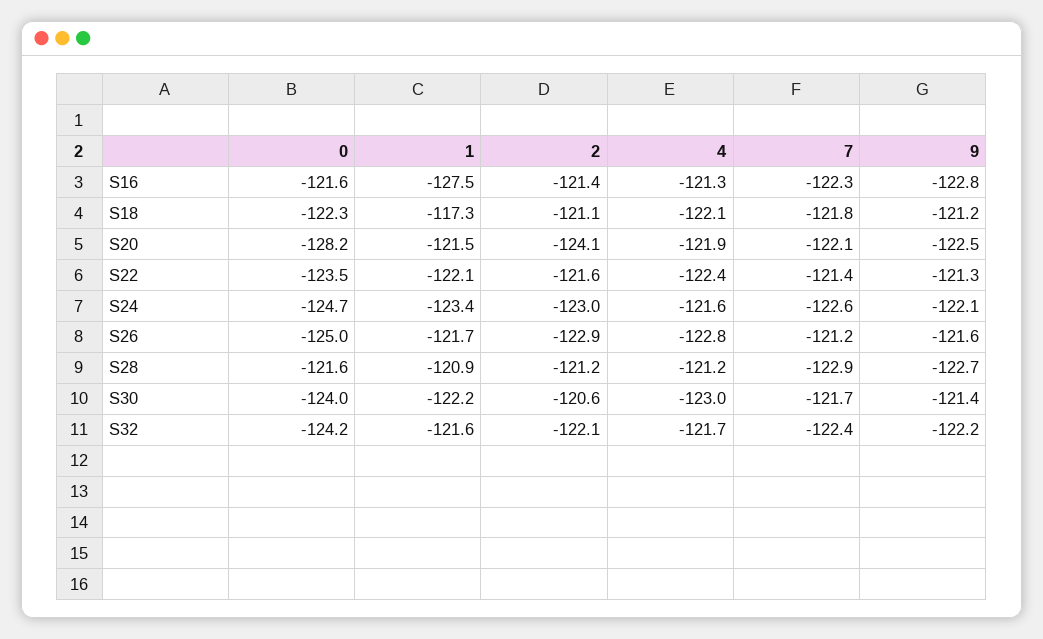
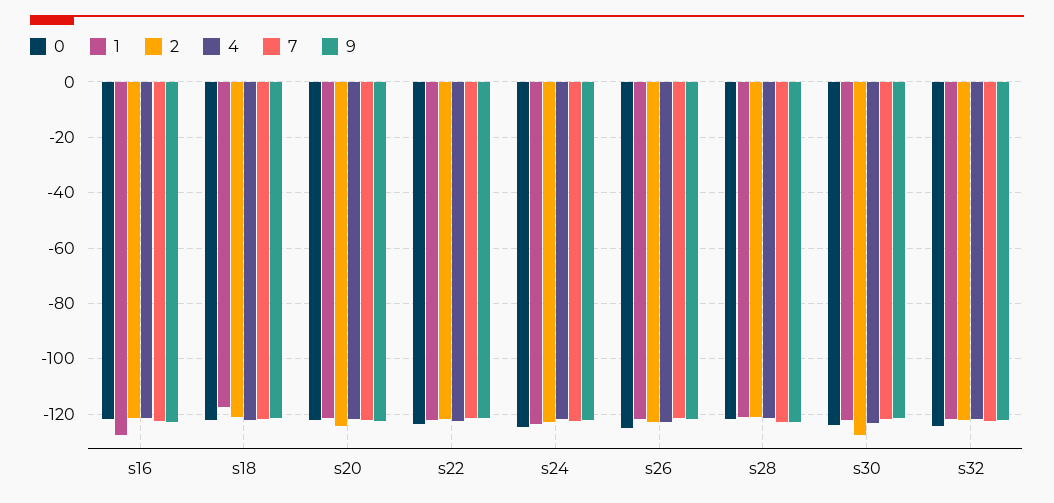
0, S20: -128.2 -> -122.5
2, S30: -120.6 -> -127.5

